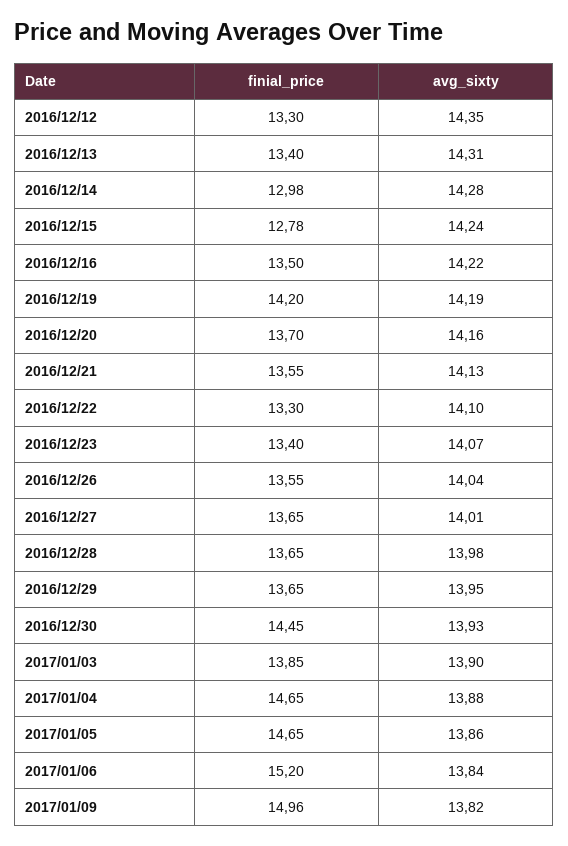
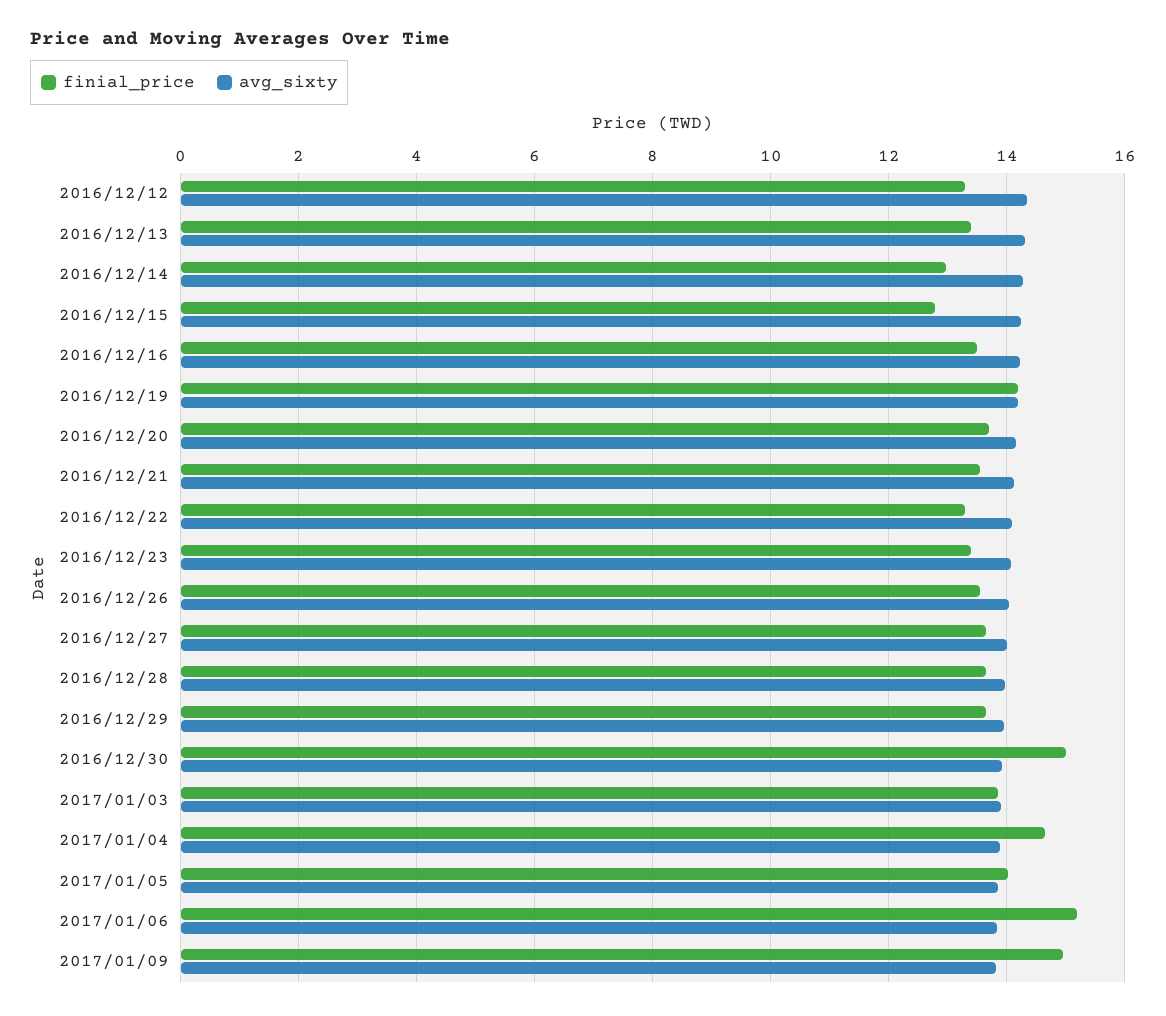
finial_price, 2016/12/30: 14.45 -> 15
finial_price, 2017/01/05: 14.65 -> 14

